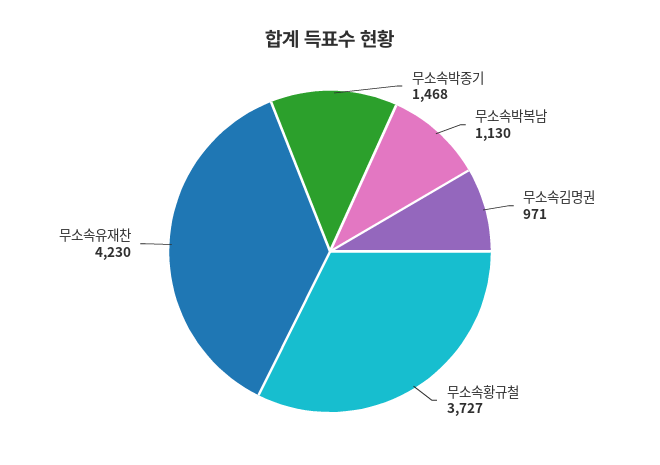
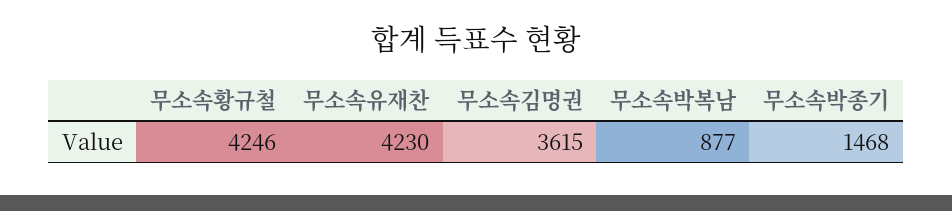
무소속박복남: 1130 -> 877
무소속김명권: 971 -> 3615
무소속황규철: 3727 -> 4246

